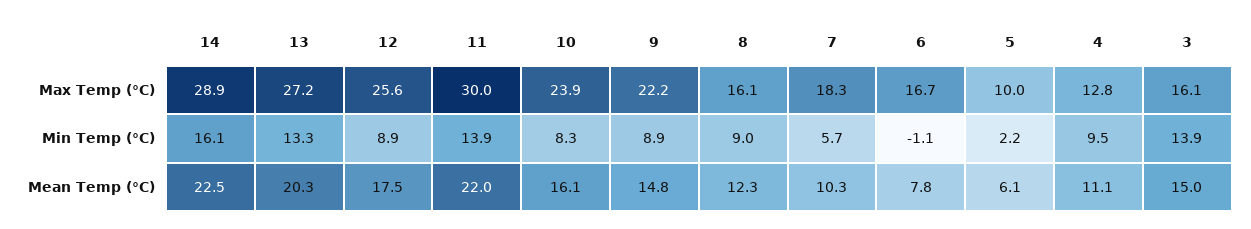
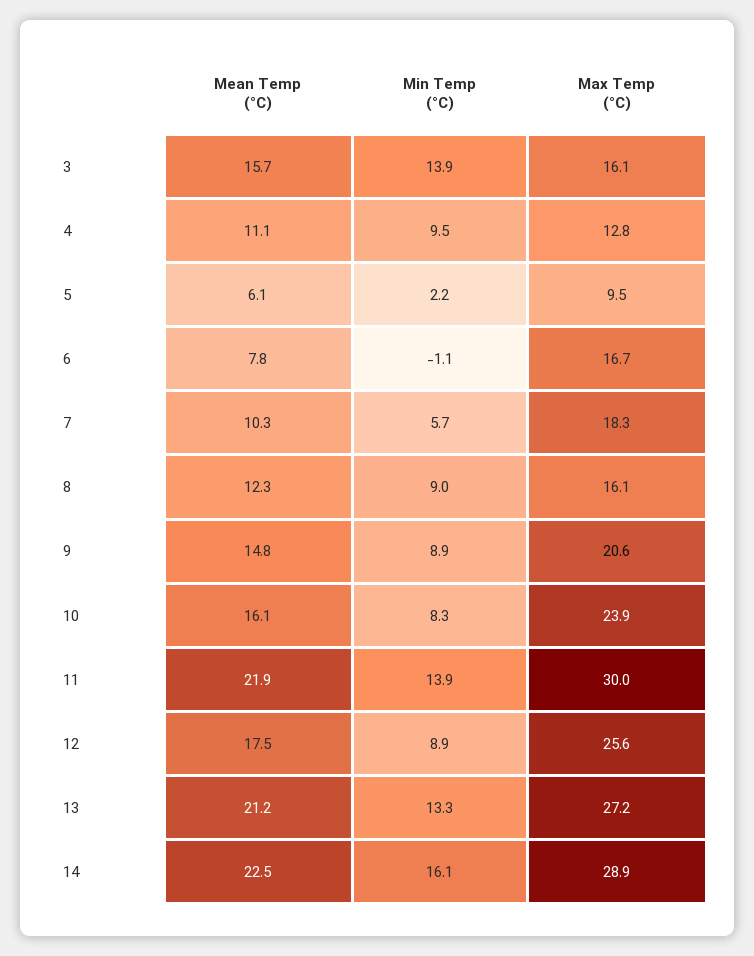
9, Max Temp (°C): 22.2 -> 20.6
5, Max Temp (°C): 10 -> 9.5
13, Mean Temp (°C): 20.3 -> 21.2
11, Mean Temp (°C): 22 -> 21.9
3, Mean Temp (°C): 15 -> 15.7

